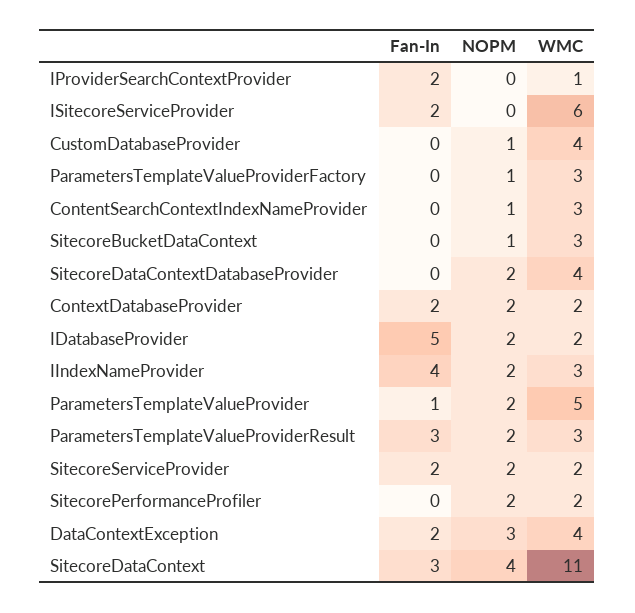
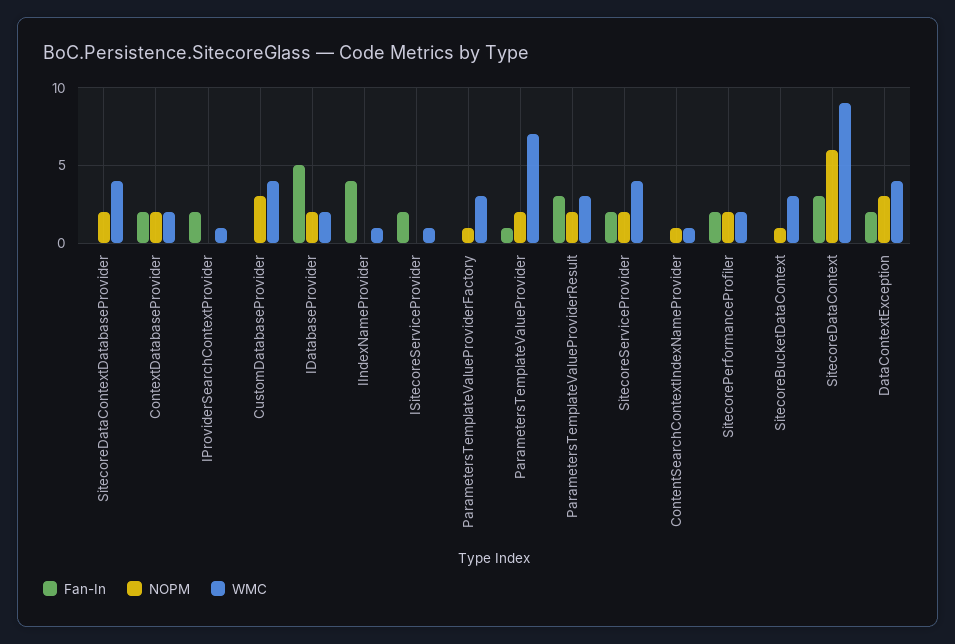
WMC, ISitecoreServiceProvider: 6 -> 1
NOPM, CustomDatabaseProvider: 1 -> 3
WMC, ContentSearchContextIndexNameProvider: 3 -> 1
NOPM, IIndexNameProvider: 2 -> 0
WMC, IIndexNameProvider: 3 -> 1
WMC, ParametersTemplateValueProvider: 5 -> 7
WMC, SitecoreServiceProvider: 2 -> 4
Fan-In, SitecorePerformanceProfiler: 0 -> 2
NOPM, SitecoreDataContext: 4 -> 6
WMC, SitecoreDataContext: 11 -> 9

